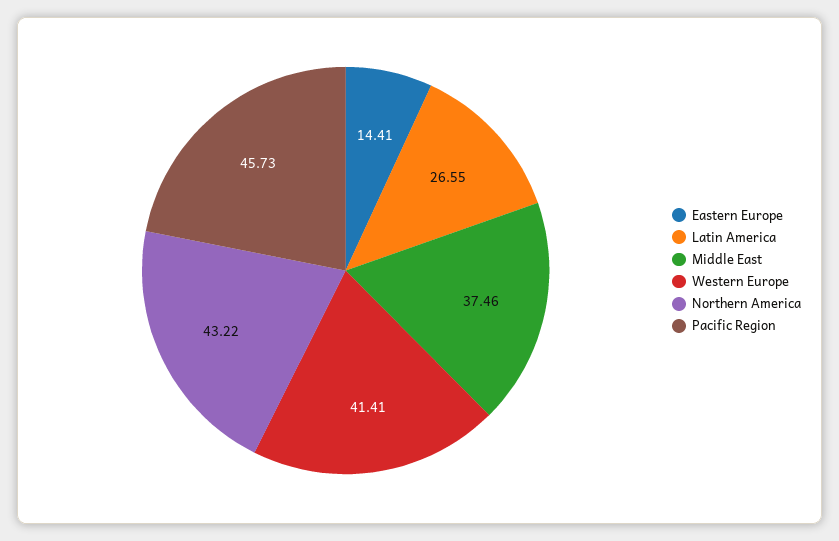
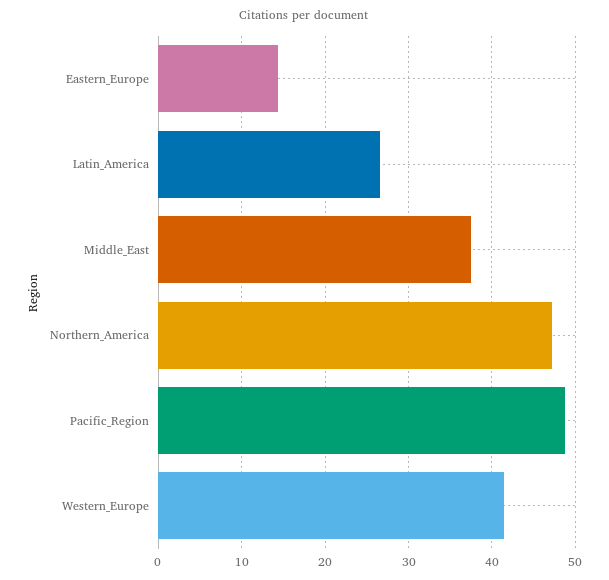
Northern America: 43.22 -> 47
Pacific Region: 45.73 -> 49

